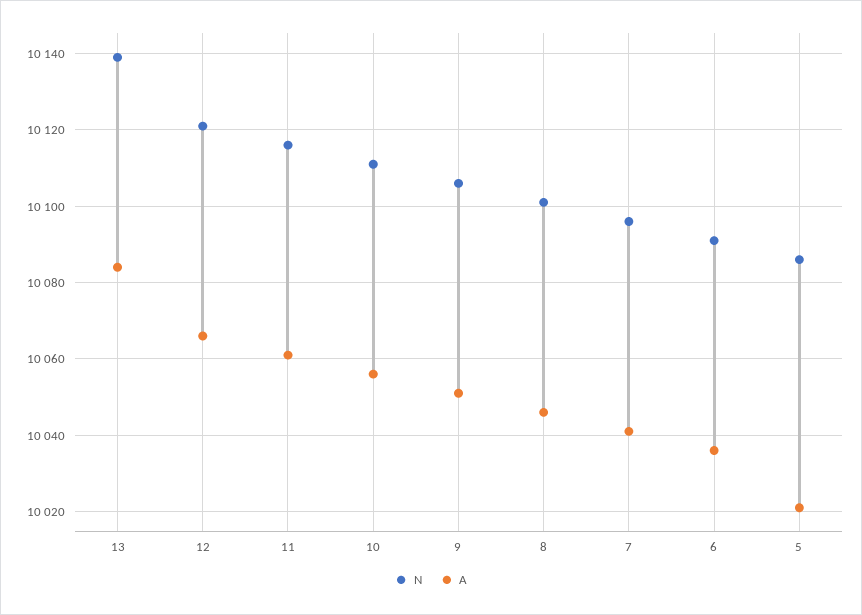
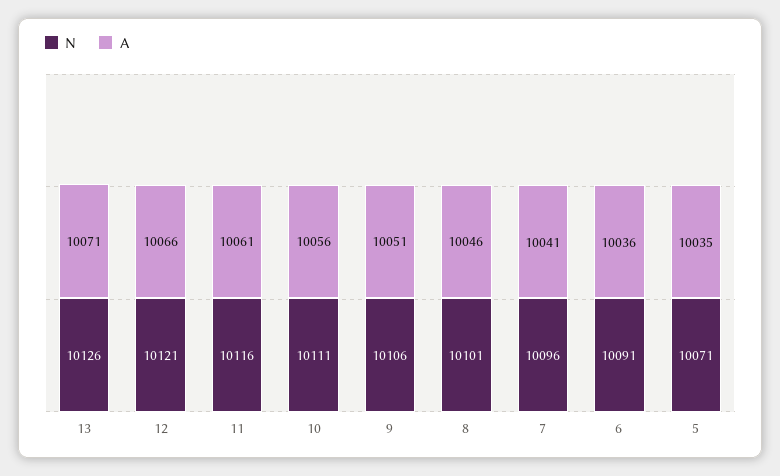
N, 13: 10140 -> 10126
A, 13: 10085 -> 10071
N, 5: 10085 -> 10071
A, 5: 10020 -> 10035

